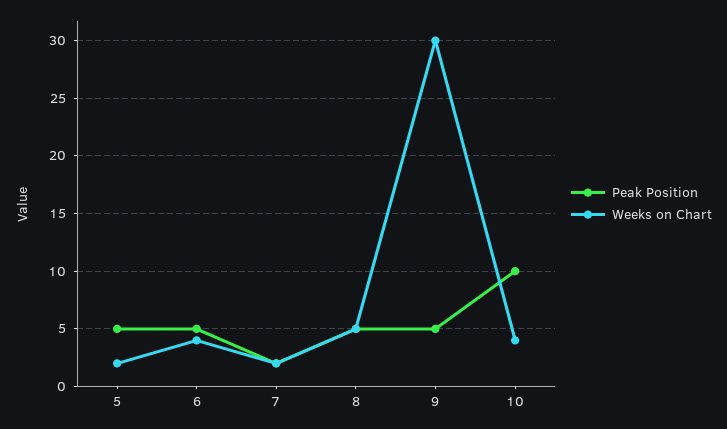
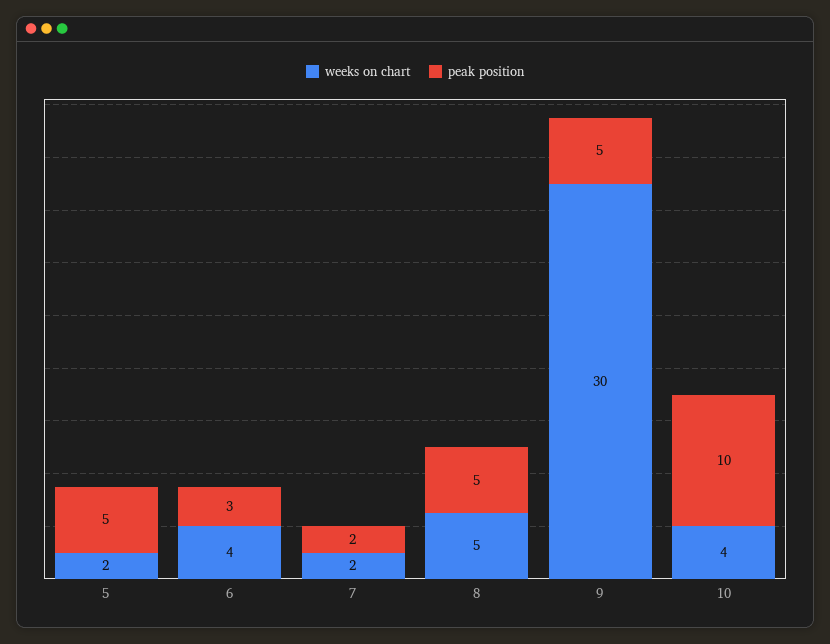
Peak Position, 6: 5 -> 3

